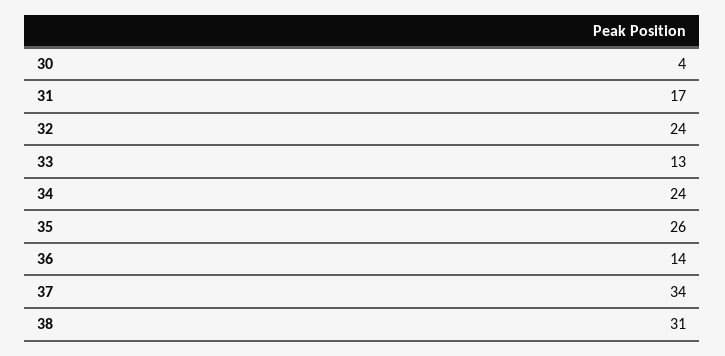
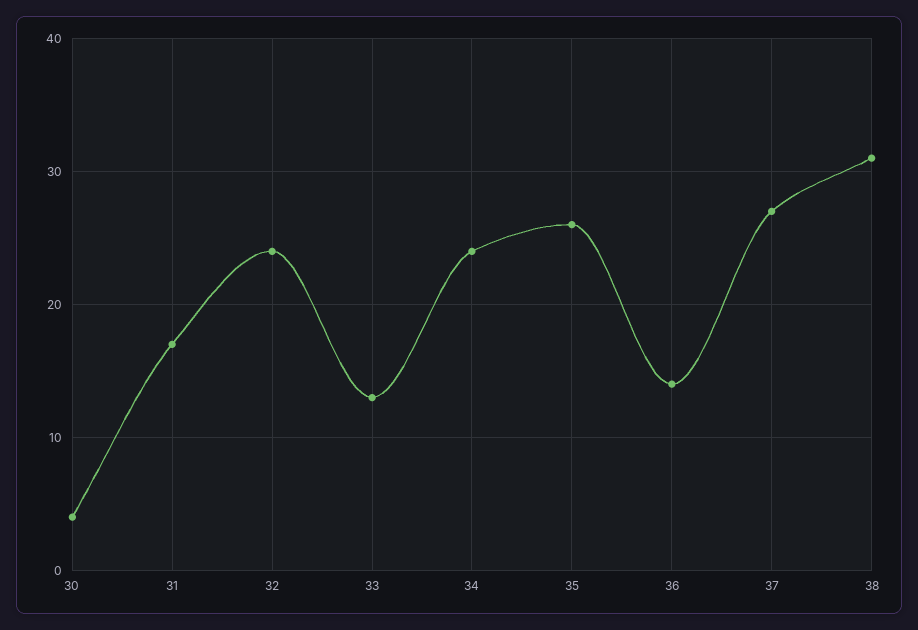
37: 34 -> 27

